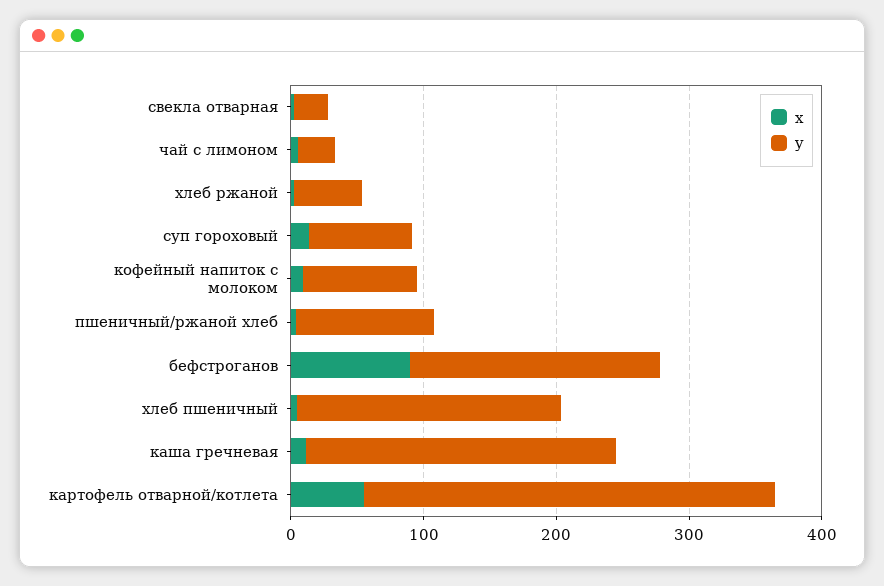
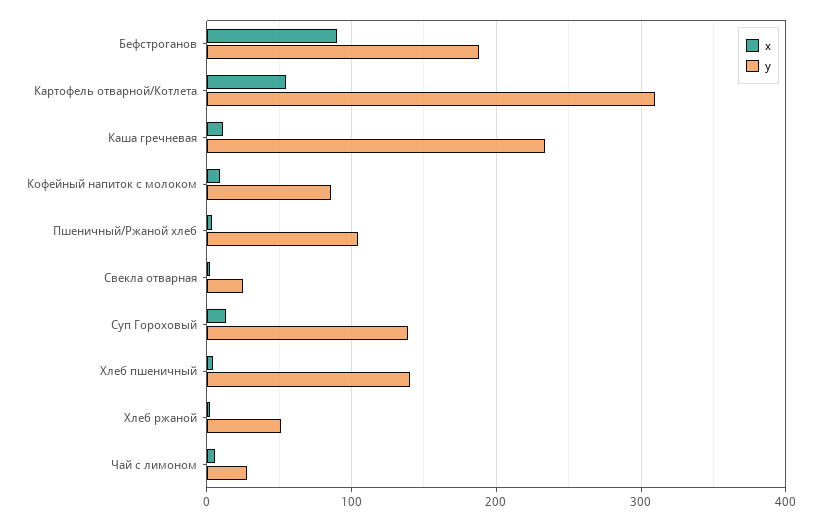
y, суп гороховый: 80 -> 140
y, хлеб пшеничный: 200 -> 140

